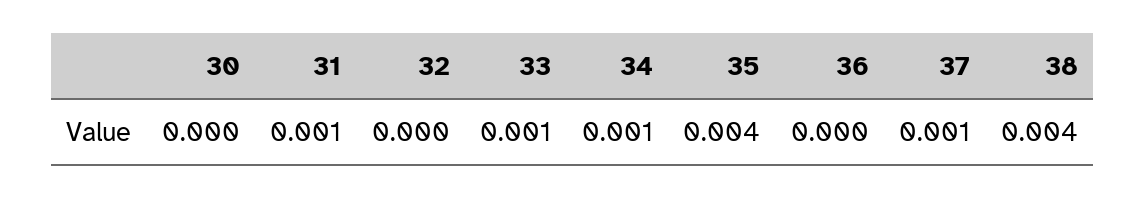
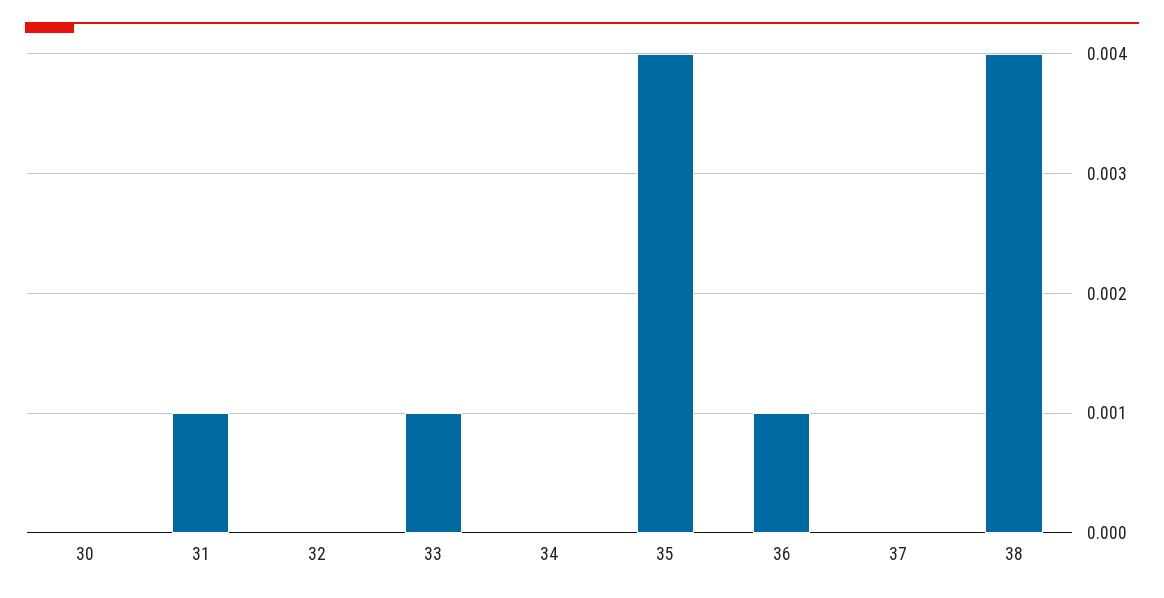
34: 0.001 -> 0
36: 0 -> 0.001
37: 0.001 -> 0

